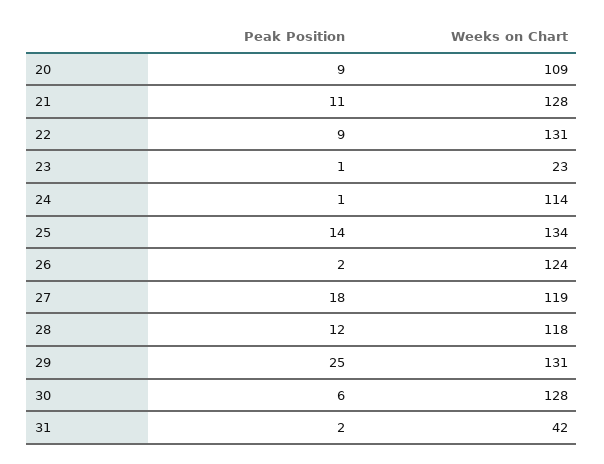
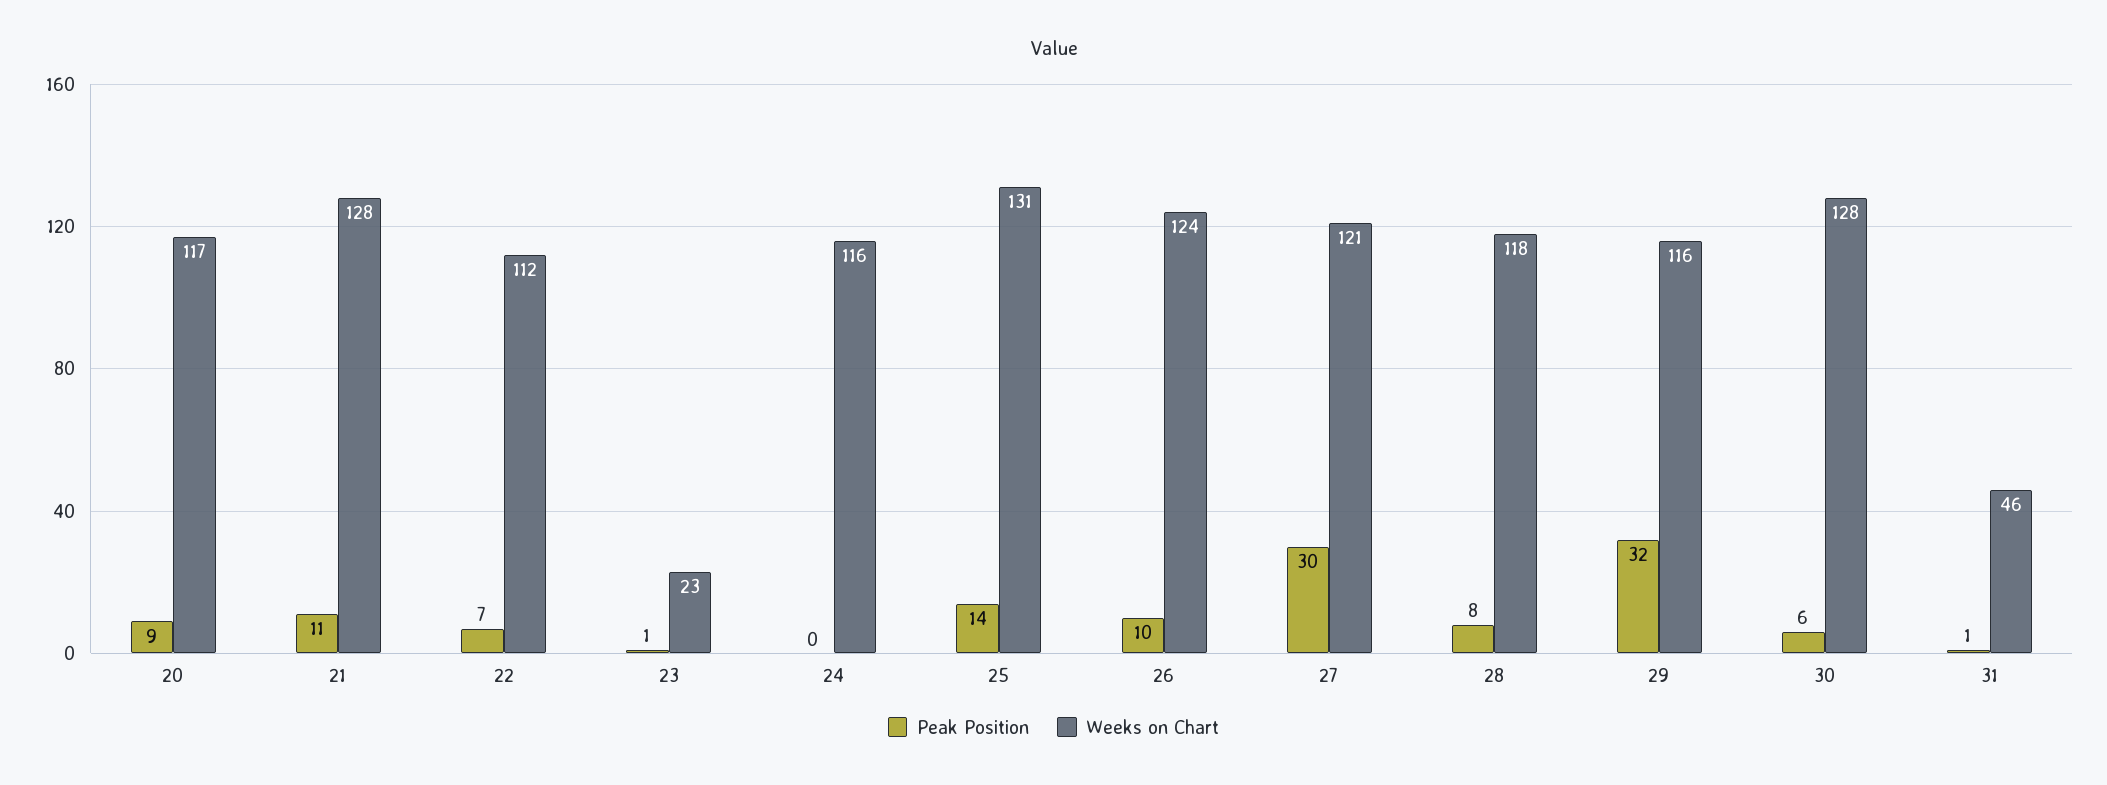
Weeks on Chart, 20: 109 -> 117
Peak Position, 22: 9 -> 7
Weeks on Chart, 22: 131 -> 112
Peak Position, 24: 1 -> 0
Weeks on Chart, 24: 114 -> 116
Weeks on Chart, 25: 134 -> 131
Peak Position, 26: 2 -> 10
Peak Position, 27: 18 -> 30
Weeks on Chart, 27: 119 -> 121
Peak Position, 28: 12 -> 8
Peak Position, 29: 25 -> 32
Weeks on Chart, 29: 131 -> 116
Peak Position, 31: 2 -> 1
Weeks on Chart, 31: 42 -> 46

